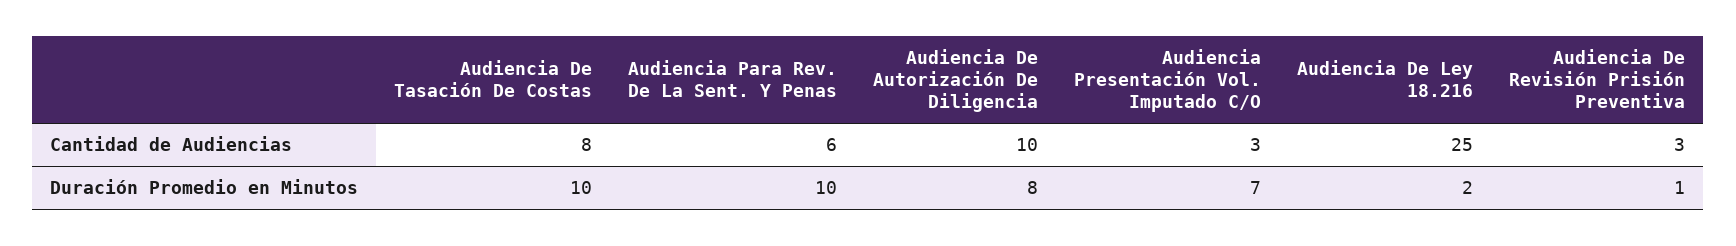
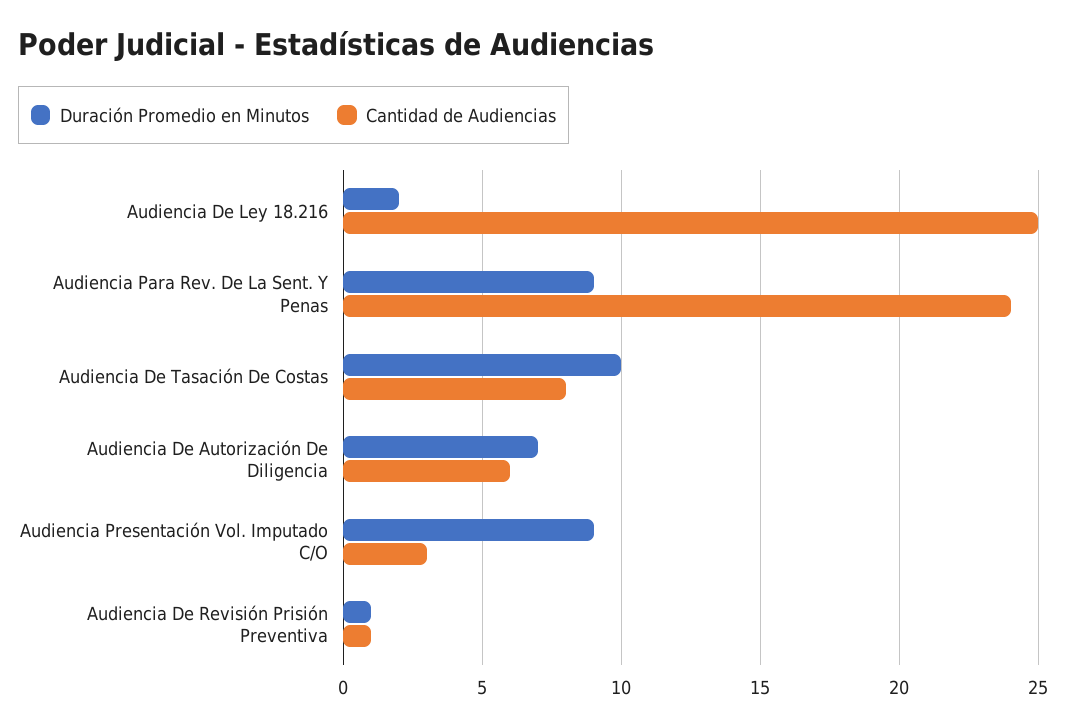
Cantidad de Audiencias, Audiencia Para Rev. De La Sent. Y Penas: 6 -> 24
Cantidad de Audiencias, Audiencia De Autorización De Diligencia: 10 -> 6
Cantidad de Audiencias, Audiencia De Revisión Prisión Preventiva: 3 -> 1
Duración Promedio en Minutos, Audiencia Para Rev. De La Sent. Y Penas: 10 -> 9
Duración Promedio en Minutos, Audiencia De Autorización De Diligencia: 8 -> 7
Duración Promedio en Minutos, Audiencia Presentación Vol. Imputado C/O: 7 -> 9

